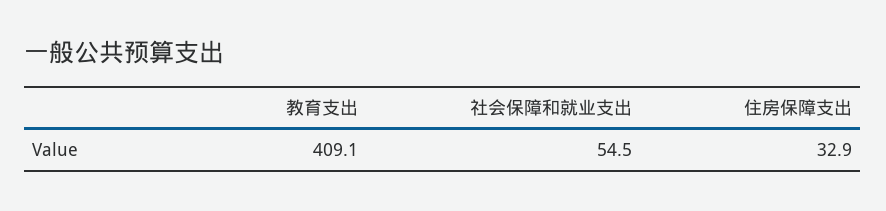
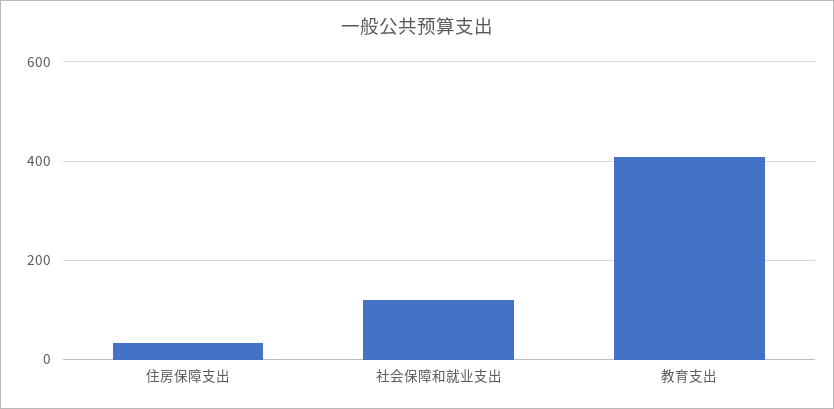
社会保障和就业支出: 54.5 -> 120

